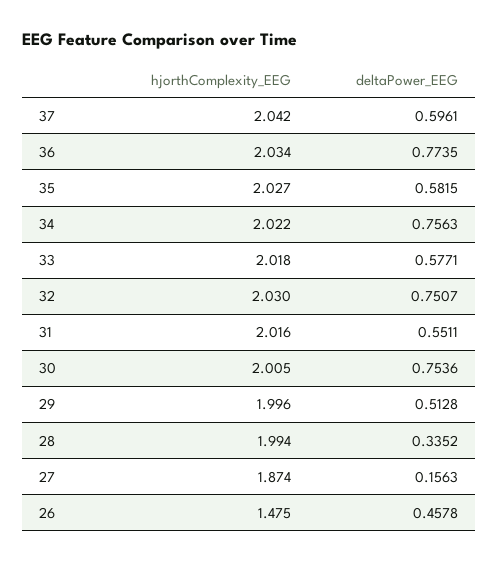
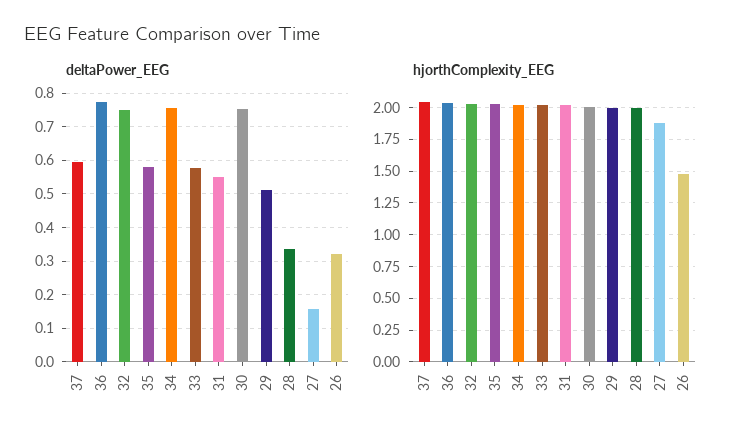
deltaPower_EEG, 26: 0.4578 -> 0.32

